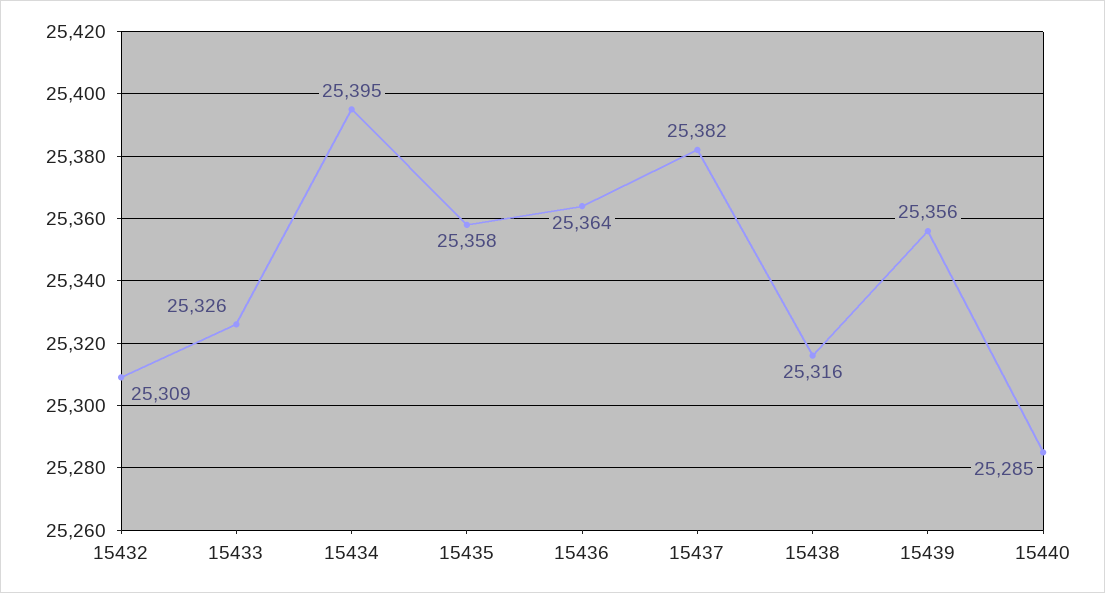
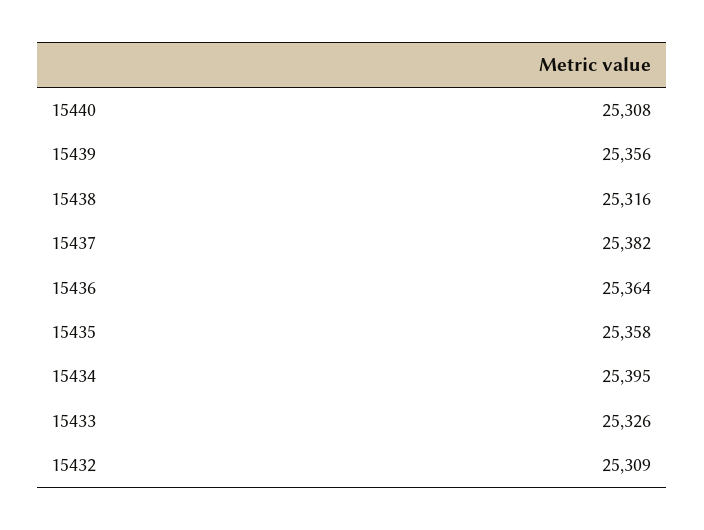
15440: 25285 -> 25308

